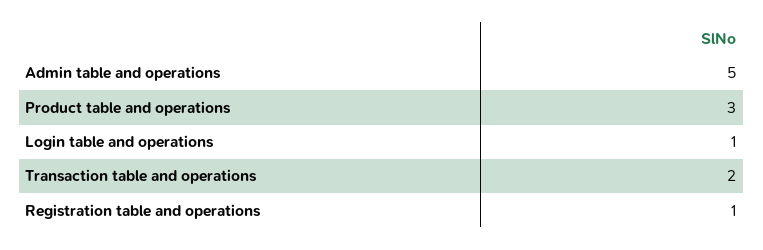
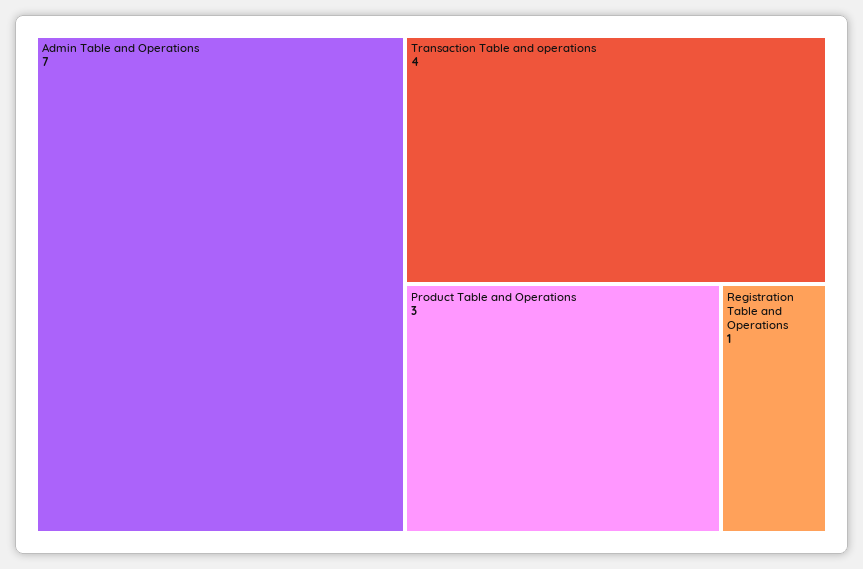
Admin table and operations: 5 -> 7
Login table and operations: 1 -> none
Transaction table and operations: 2 -> 4

